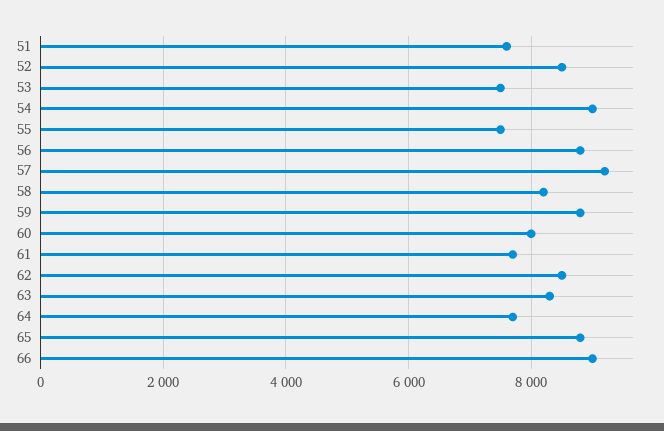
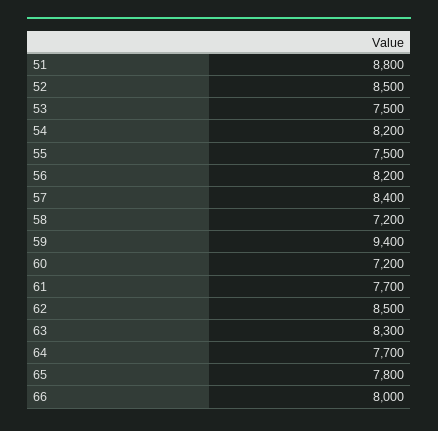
51: 7600 -> 8800
54: 9000 -> 8200
56: 8800 -> 8200
57: 9200 -> 8400
58: 8200 -> 7200
59: 8800 -> 9400
60: 8000 -> 7200
65: 8800 -> 7800
66: 9000 -> 8000

